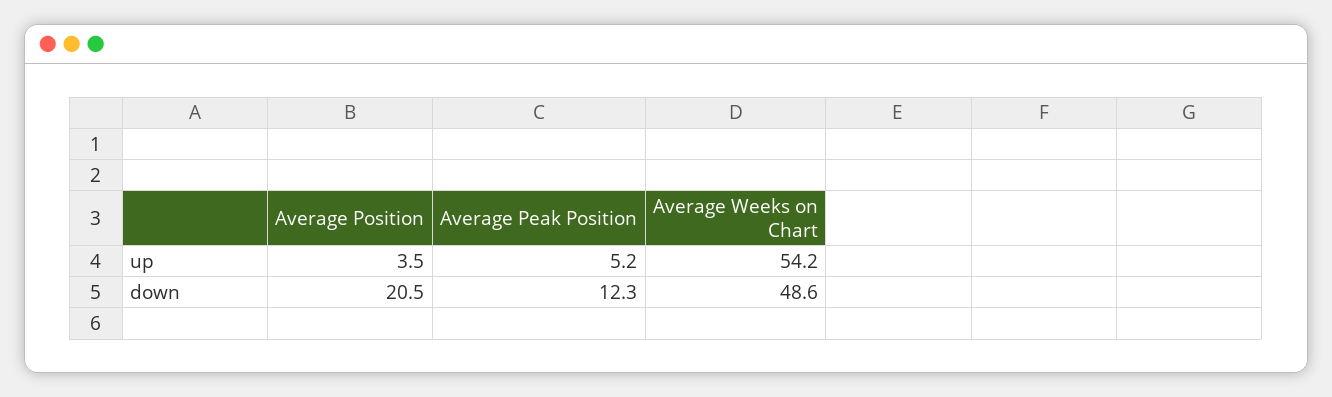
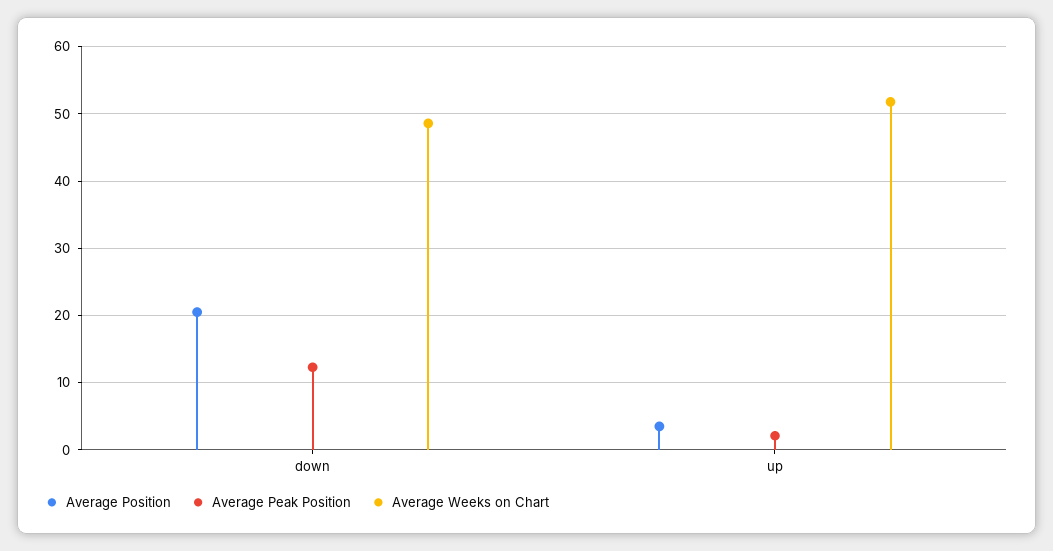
Average Peak Position, up: 5.2 -> 2
Average Weeks on Chart, up: 54.2 -> 52

